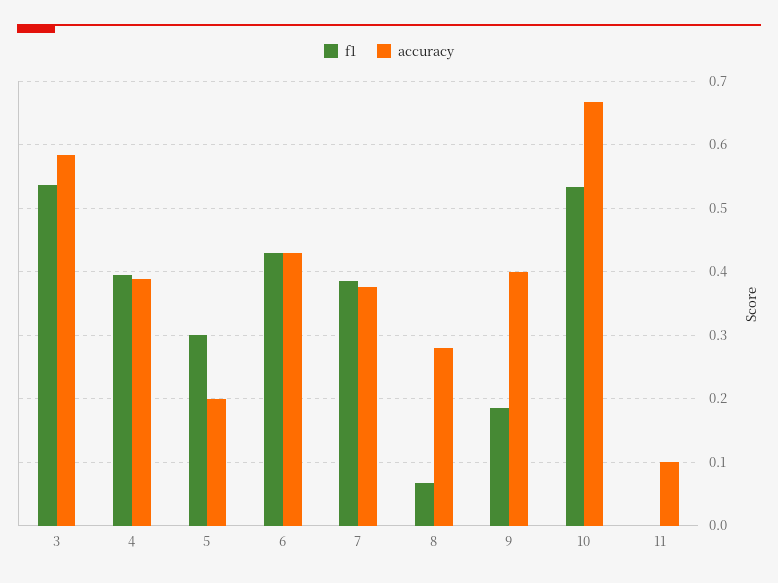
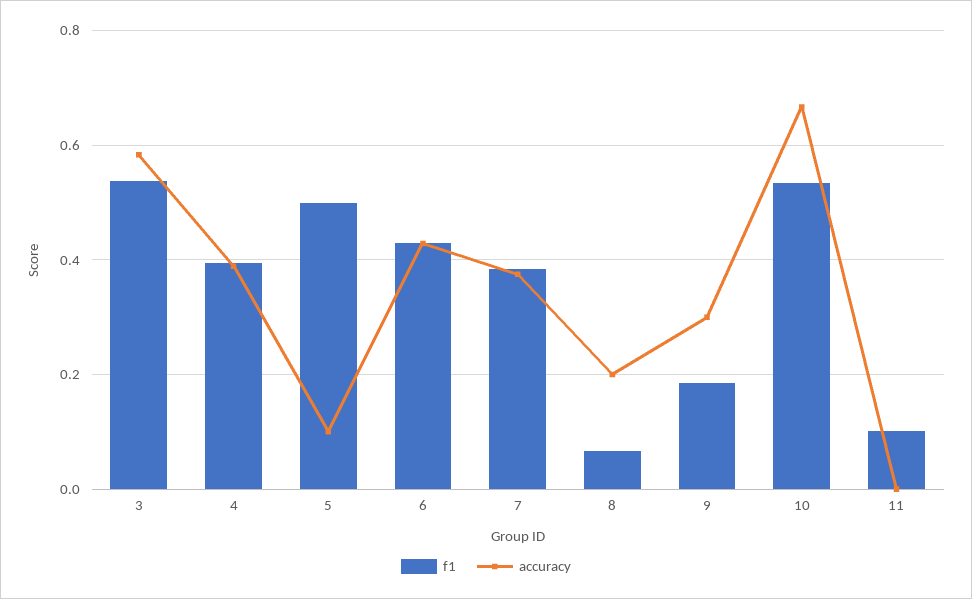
f1, 5: 0.3 -> 0.5
accuracy, 5: 0.2 -> 0.1
accuracy, 8: 0.28 -> 0.2
accuracy, 9: 0.4 -> 0.3
f1, 11: 0 -> 0.1
accuracy, 11: 0.1 -> 0

